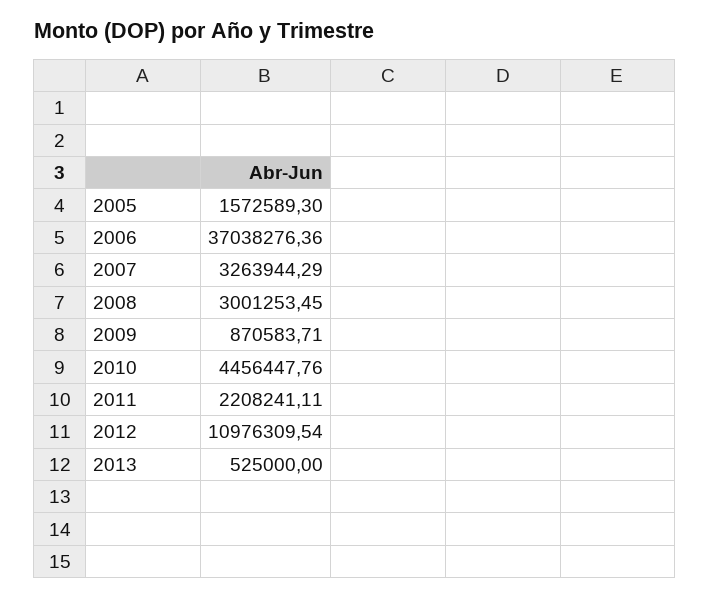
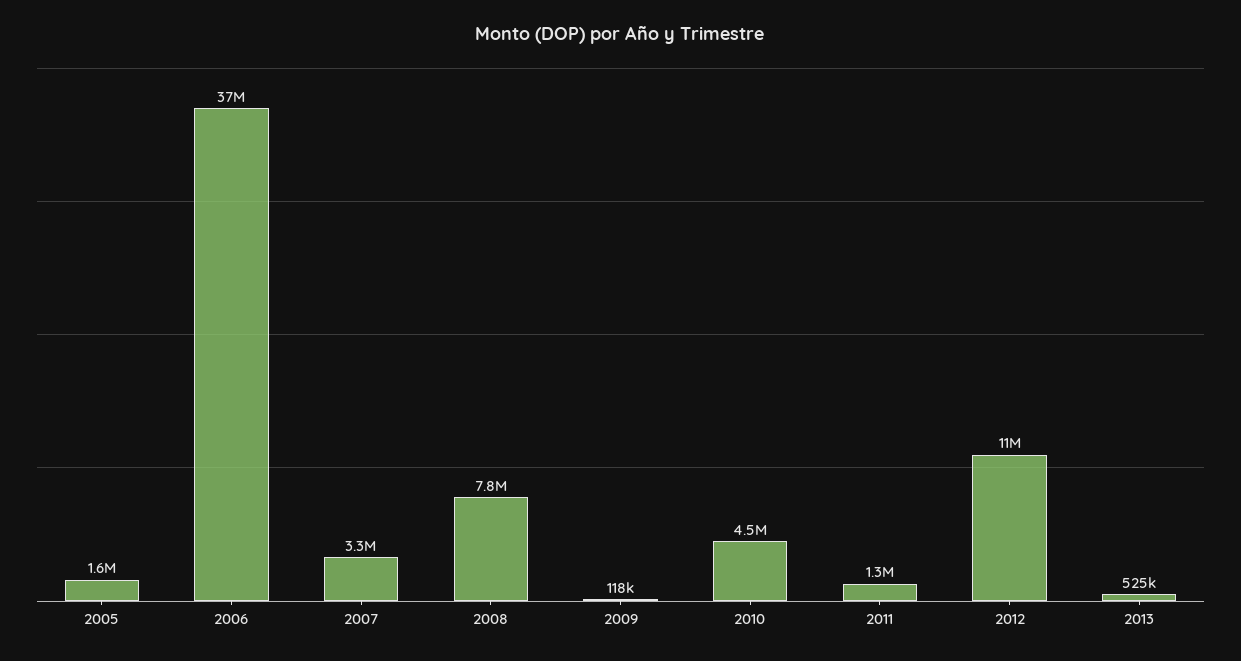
2008: 3001253.45 -> 7800000
2009: 870583.71 -> 118000
2011: 2208241.11 -> 1300000

